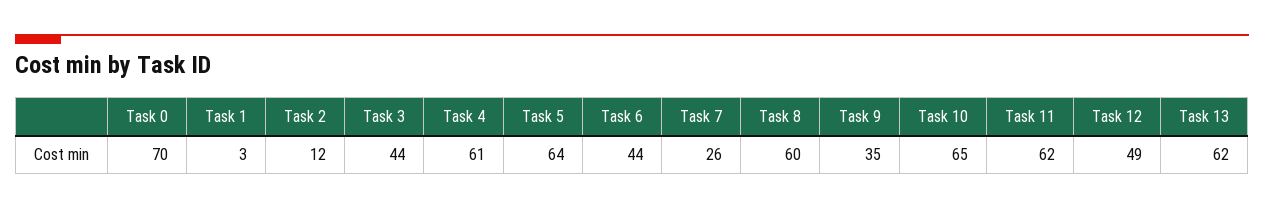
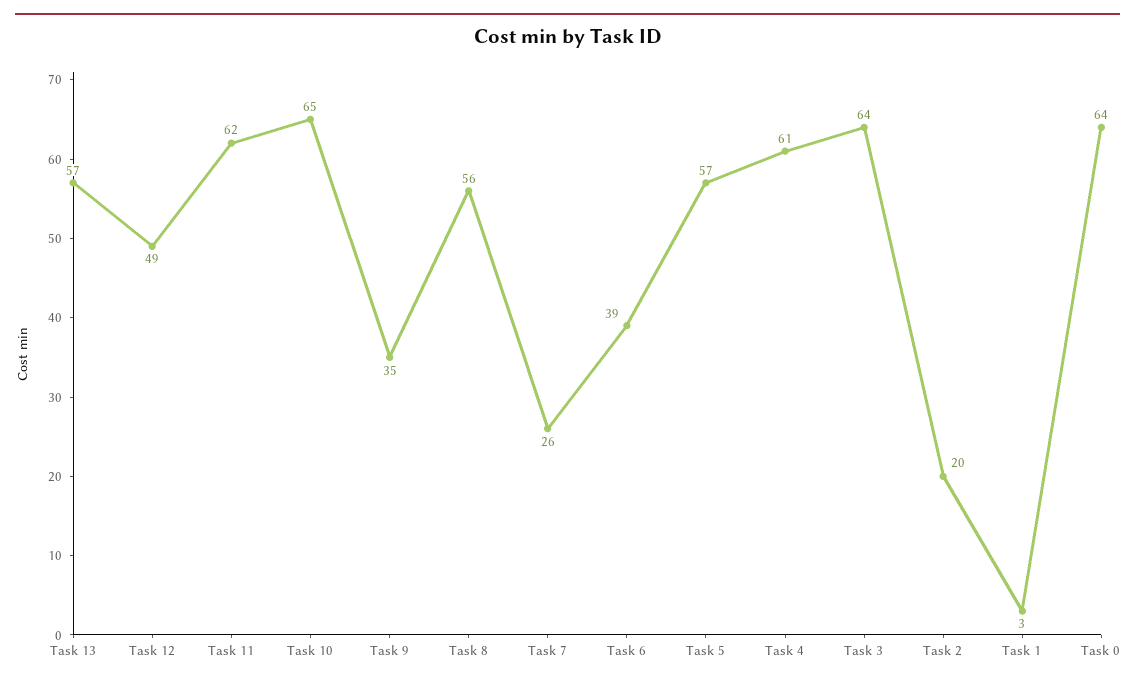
Task 0: 70 -> 64
Task 2: 12 -> 20
Task 3: 44 -> 64
Task 5: 64 -> 57
Task 6: 44 -> 39
Task 8: 60 -> 56
Task 13: 62 -> 57

